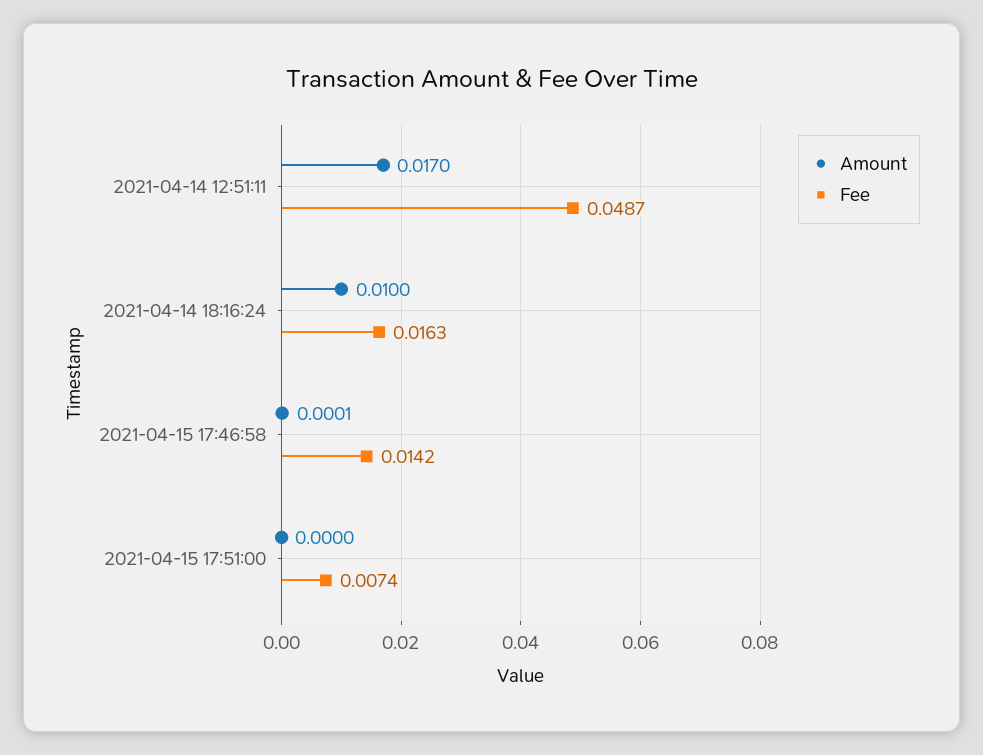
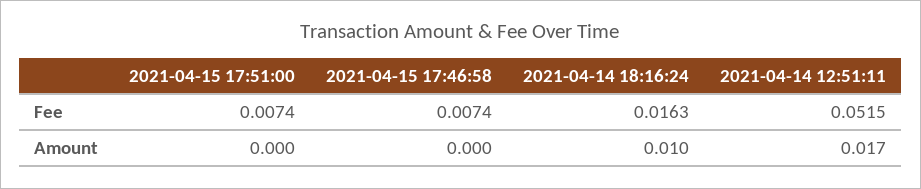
Fee, 2021-04-14 12:51:11: 0.0487 -> 0.0515
Amount, 2021-04-15 17:46:58: 0.0001 -> 0
Fee, 2021-04-15 17:46:58: 0.0142 -> 0.0074

